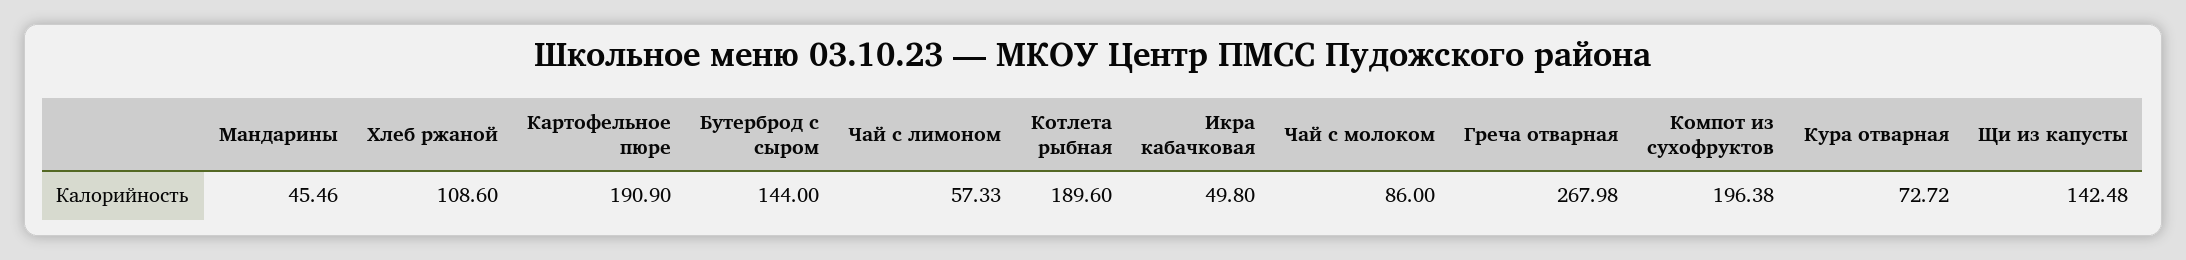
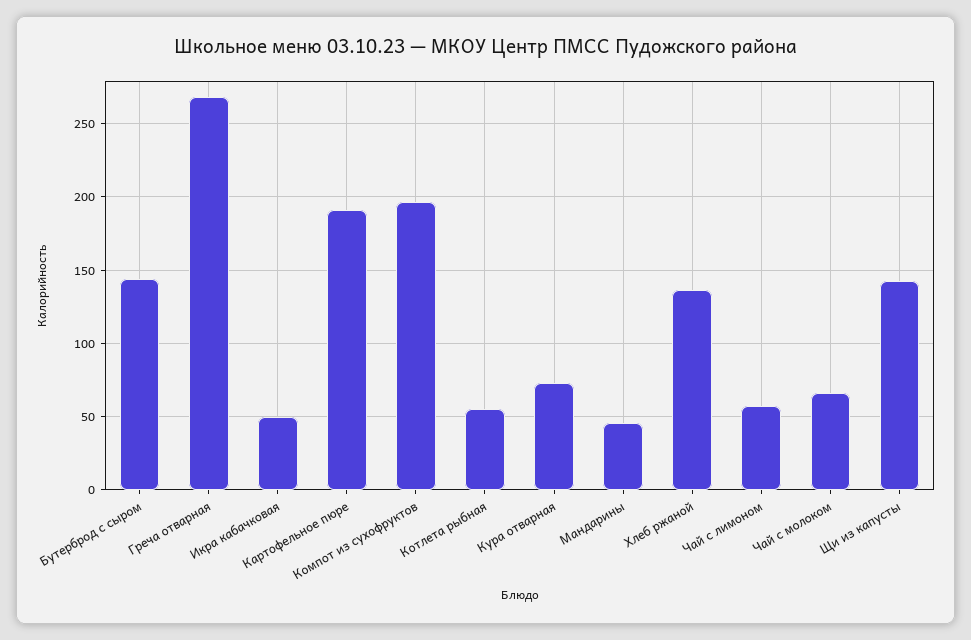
Хлеб ржаной: 108.6 -> 135
Котлета рыбная: 189.6 -> 55
Чай с молоком: 86 -> 65

